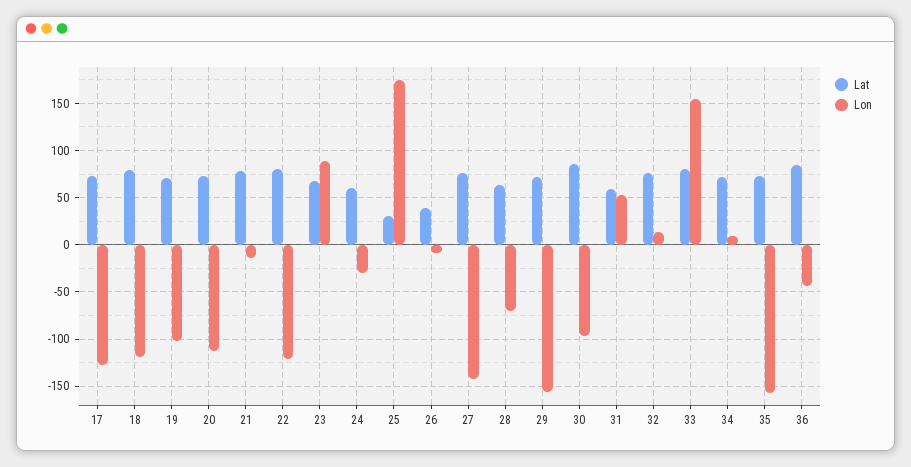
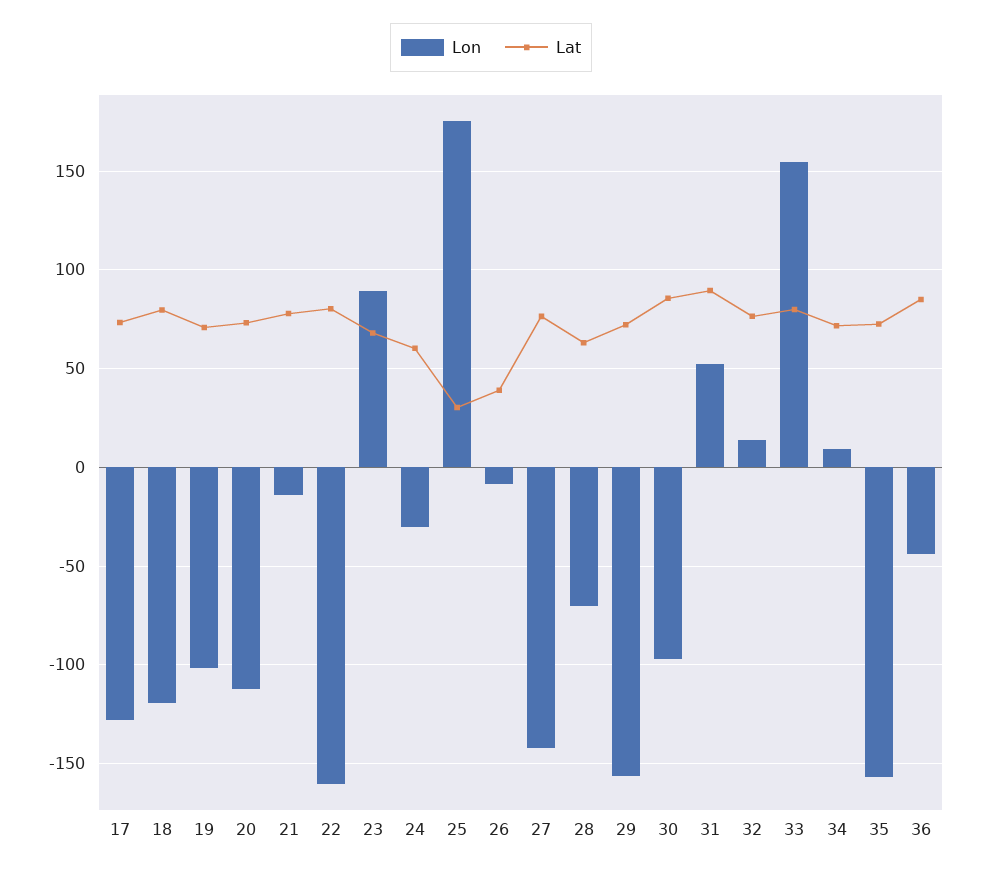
Lon, 22: -120 -> -160
Lat, 31: 60 -> 90

